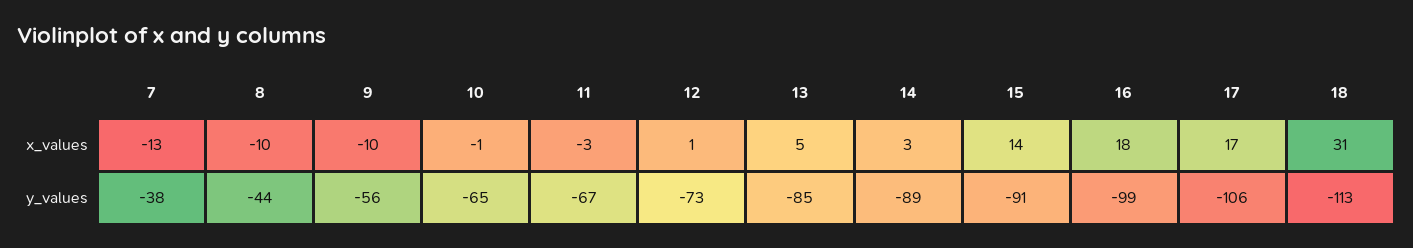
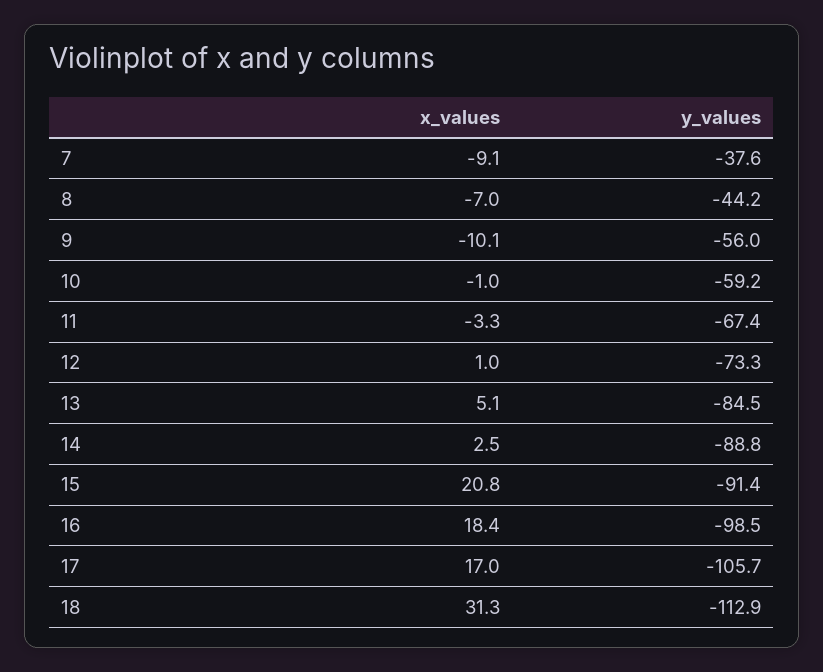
7, x_values: -13 -> -9.1
8, x_values: -10 -> -7
15, x_values: 14 -> 20.8
10, y_values: -65 -> -59.2

